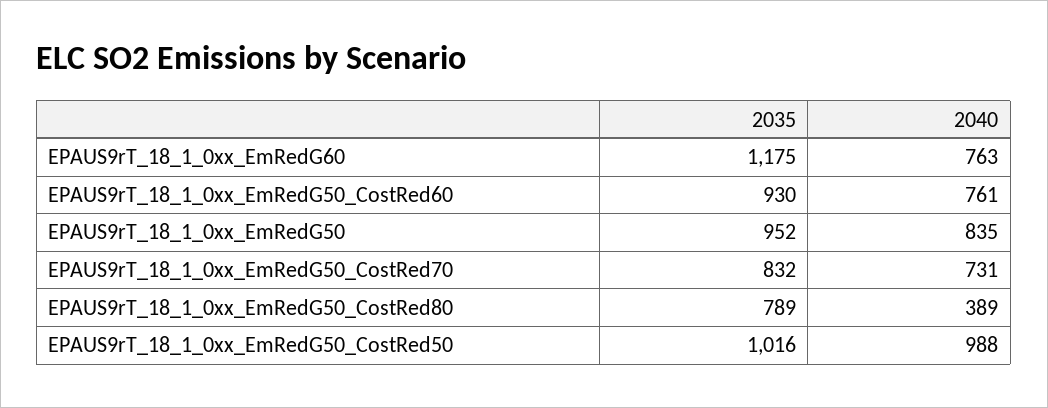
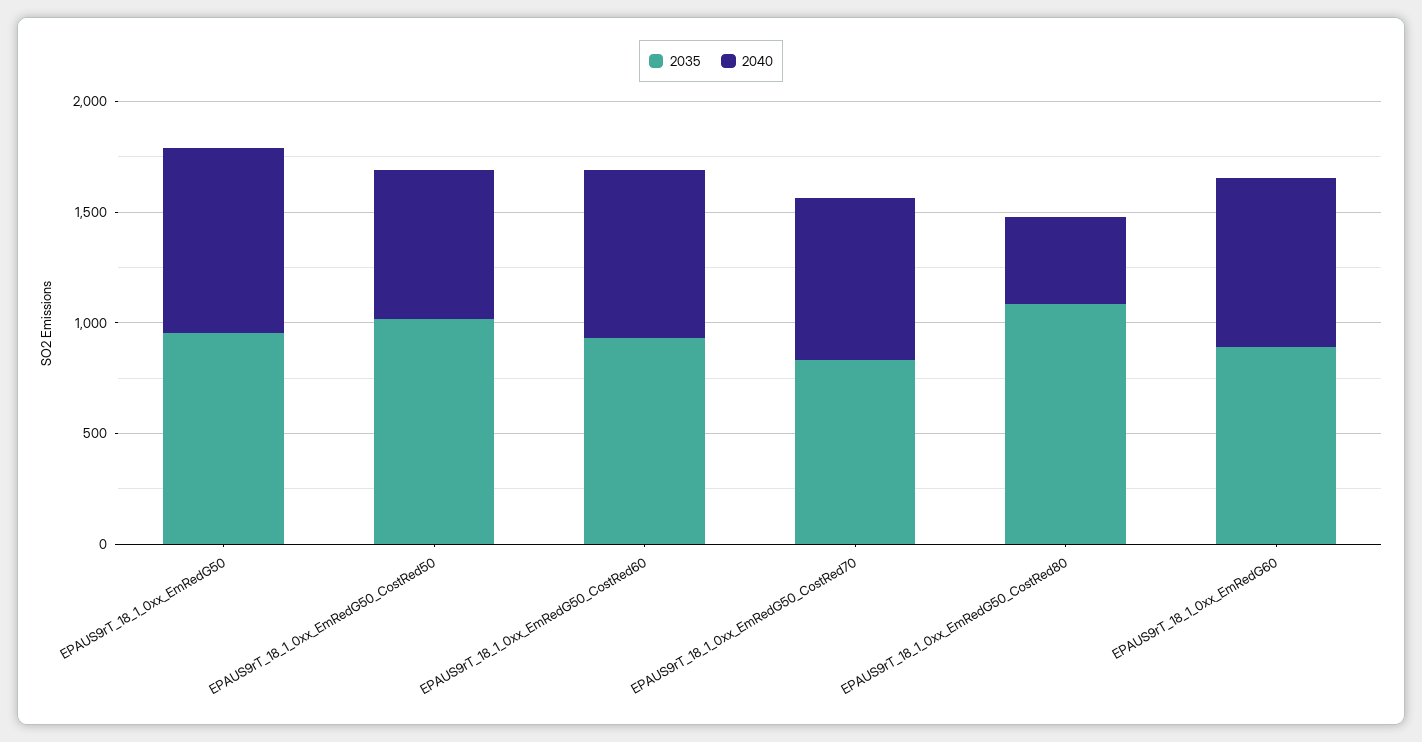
2035, EPAUS9rT_18_1_0xx_EmRedG60: 1175 -> 900
2035, EPAUS9rT_18_1_0xx_EmRedG50_CostRed80: 789 -> 1100
2040, EPAUS9rT_18_1_0xx_EmRedG50_CostRed50: 988 -> 700

